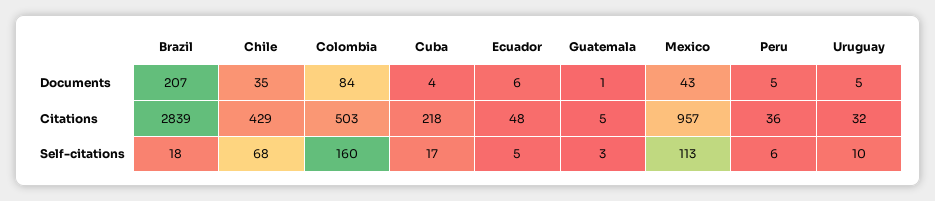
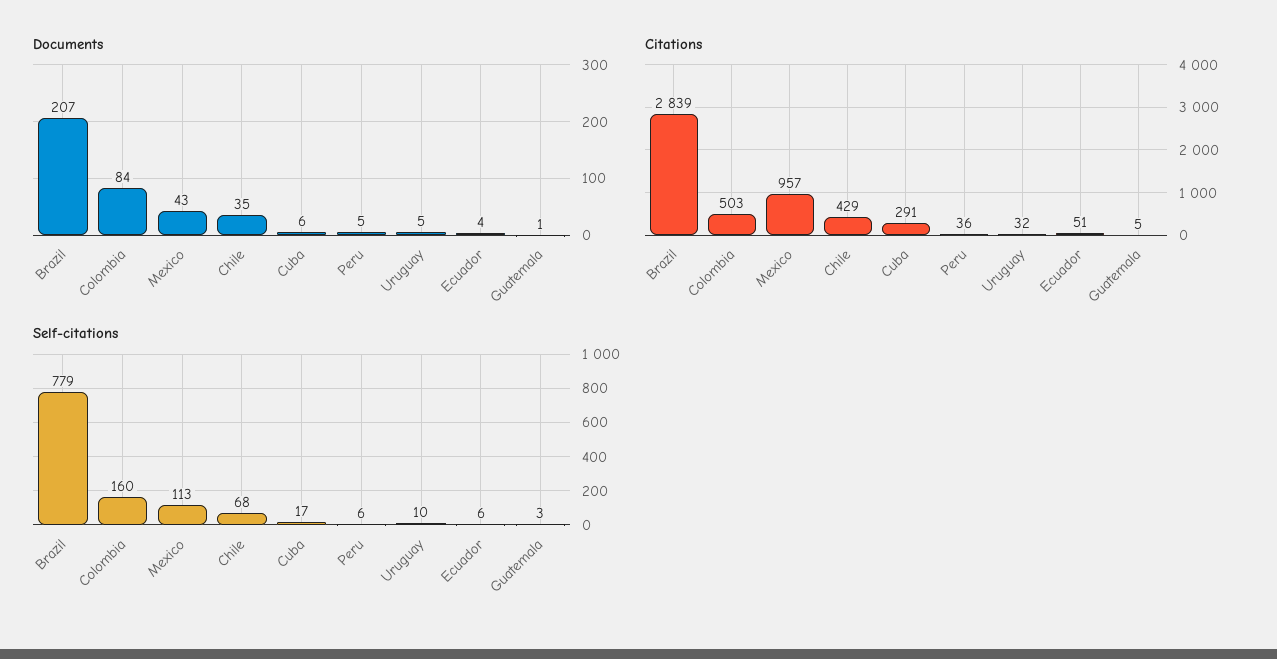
Documents, Cuba: 4 -> 6
Documents, Ecuador: 6 -> 4
Citations, Cuba: 218 -> 291
Citations, Ecuador: 48 -> 51
Self-citations, Brazil: 18 -> 779
Self-citations, Ecuador: 5 -> 6

